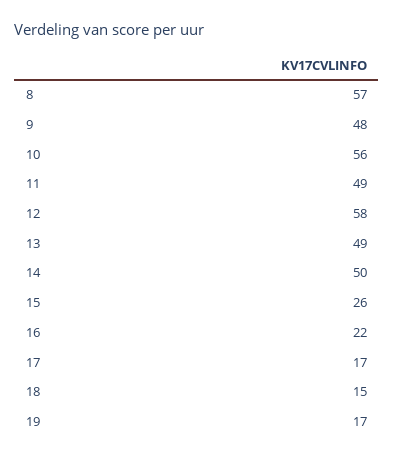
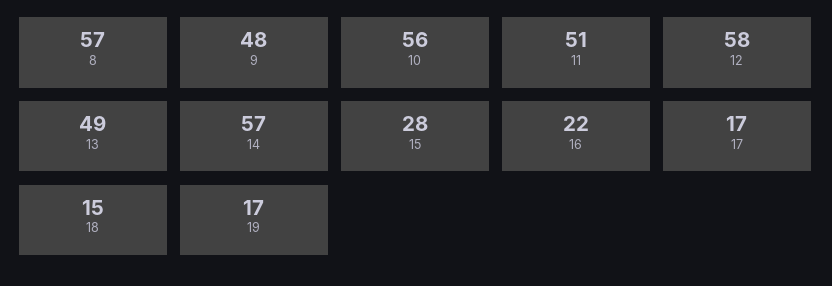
11: 49 -> 51
14: 50 -> 57
15: 26 -> 28

